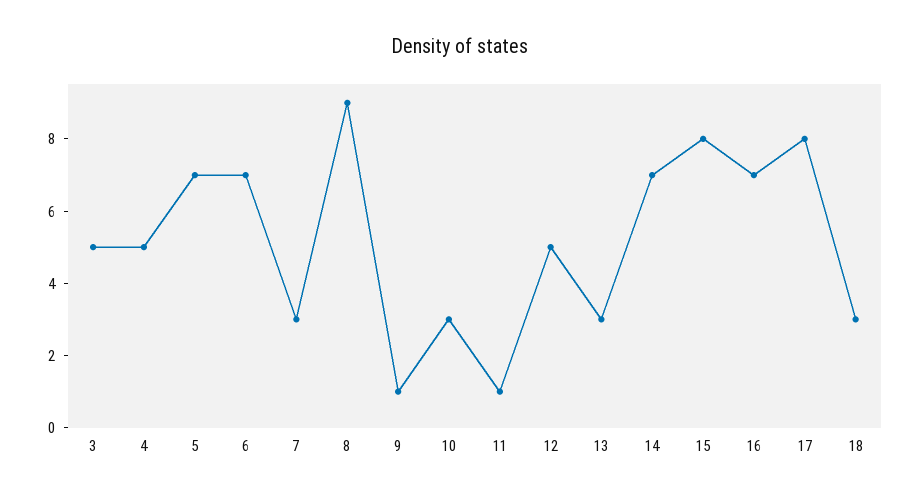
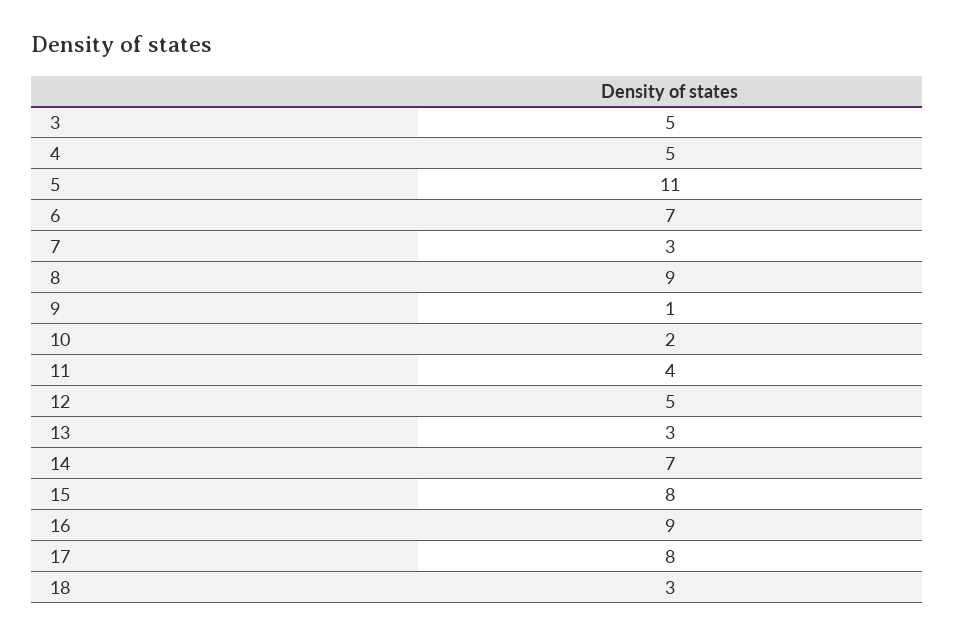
5: 7 -> 11
10: 3 -> 2
11: 1 -> 4
16: 7 -> 9

